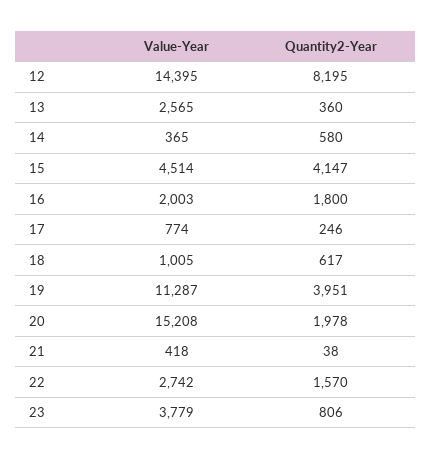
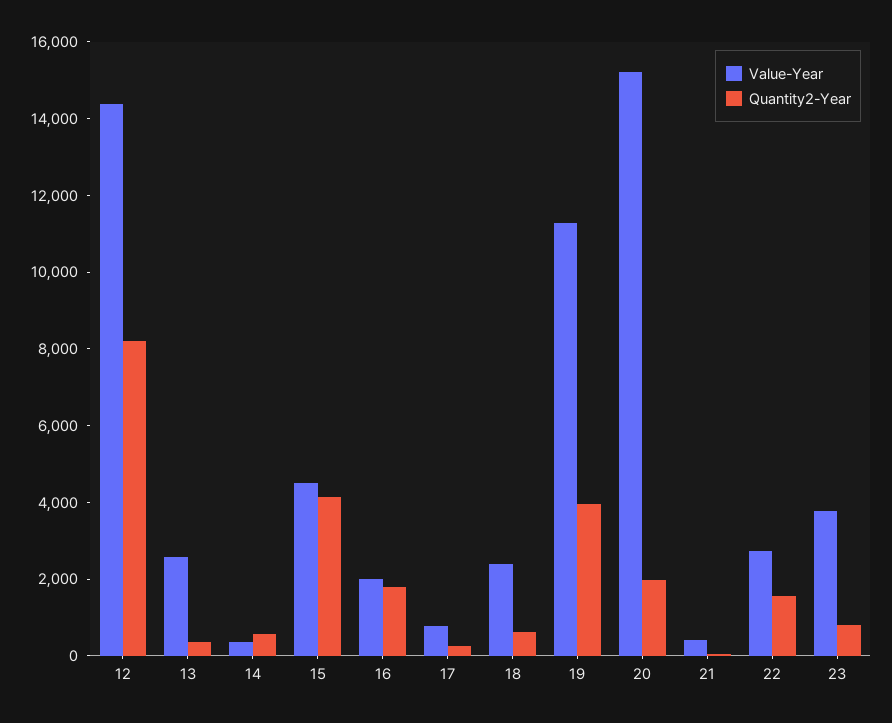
Value-Year, 18: 1005 -> 2500

